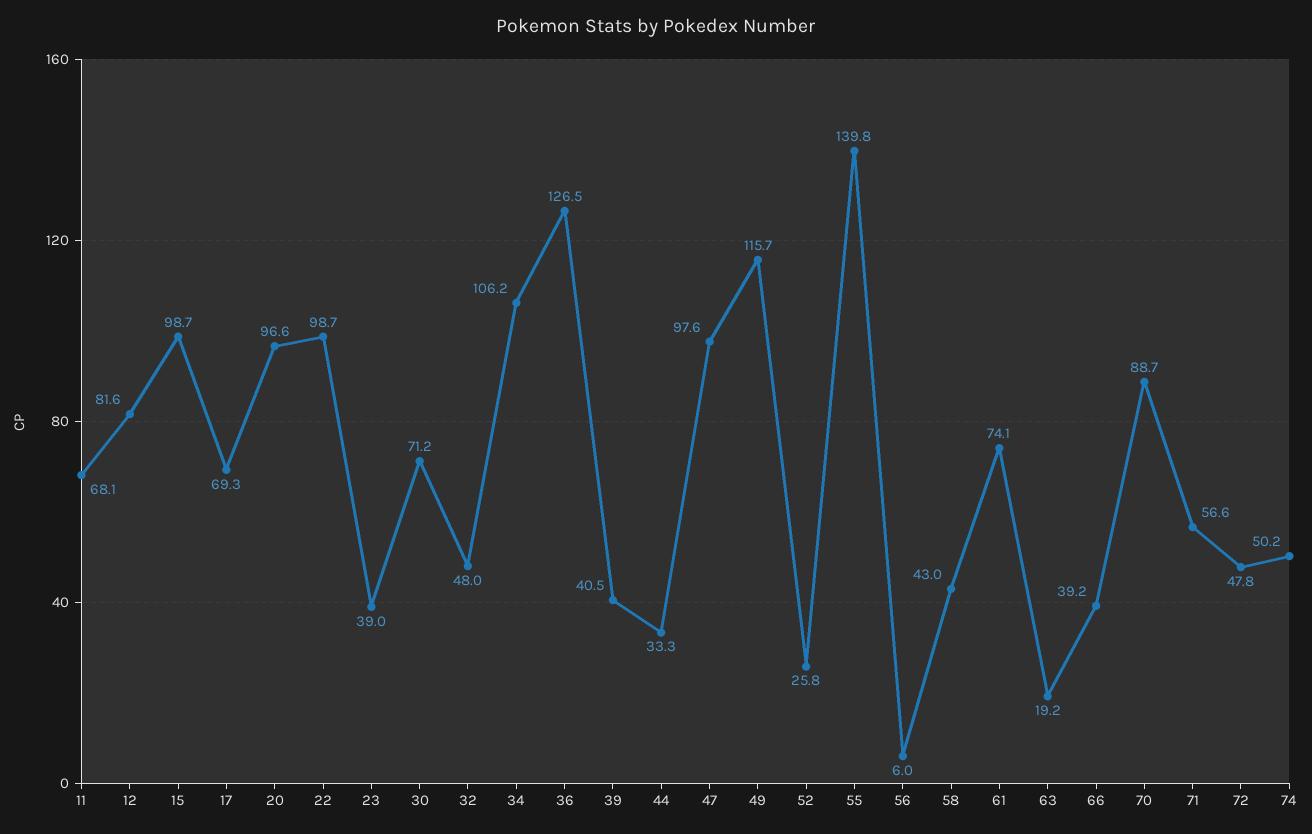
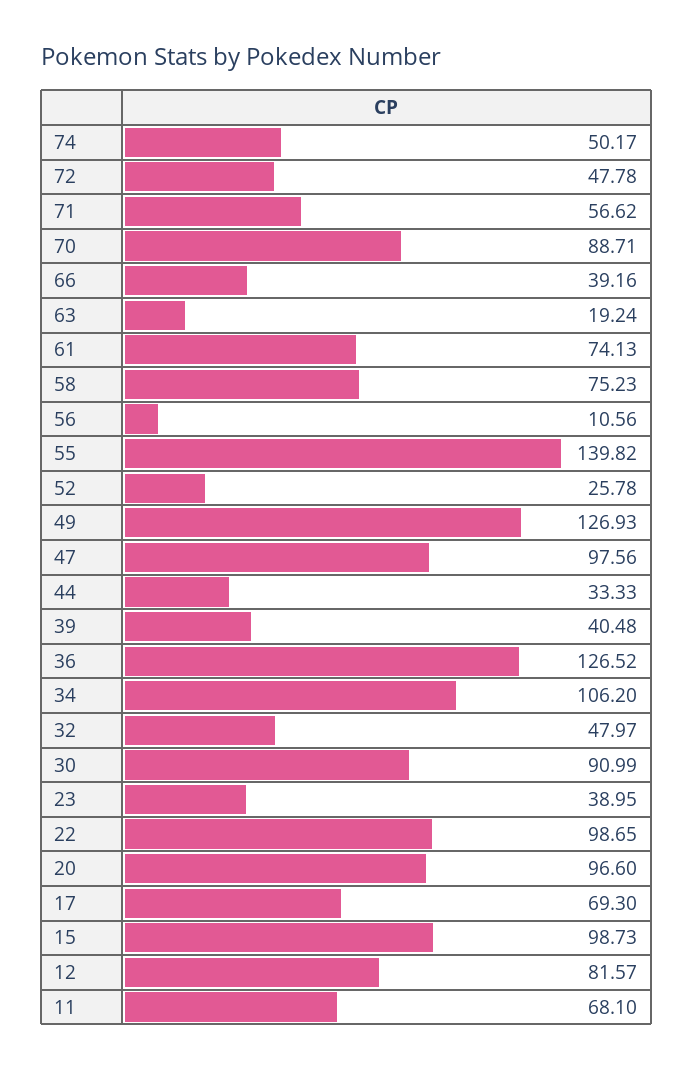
30: 71.2 -> 90.99
49: 115.7 -> 126.93
56: 6 -> 10.56
58: 43 -> 75.23

